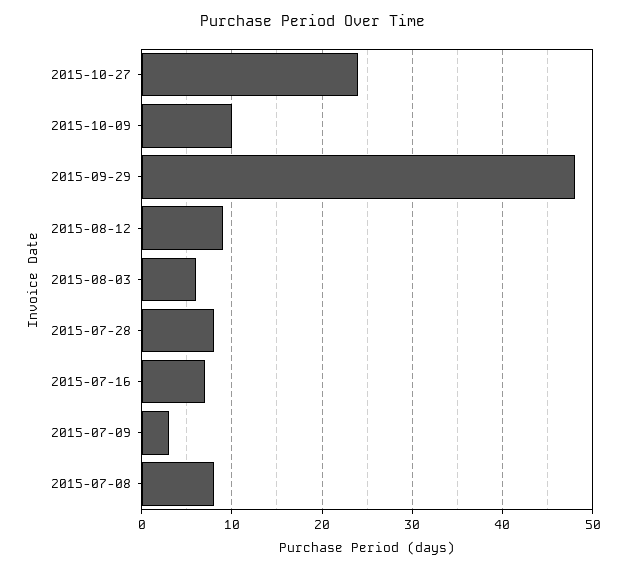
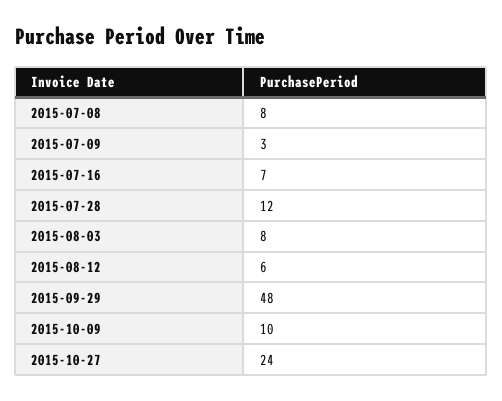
2015-08-12: 9 -> 6
2015-08-03: 6 -> 8
2015-07-28: 8 -> 12

